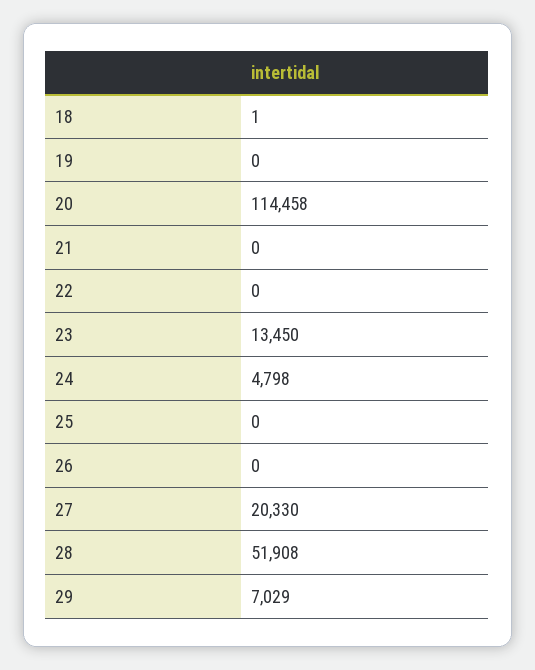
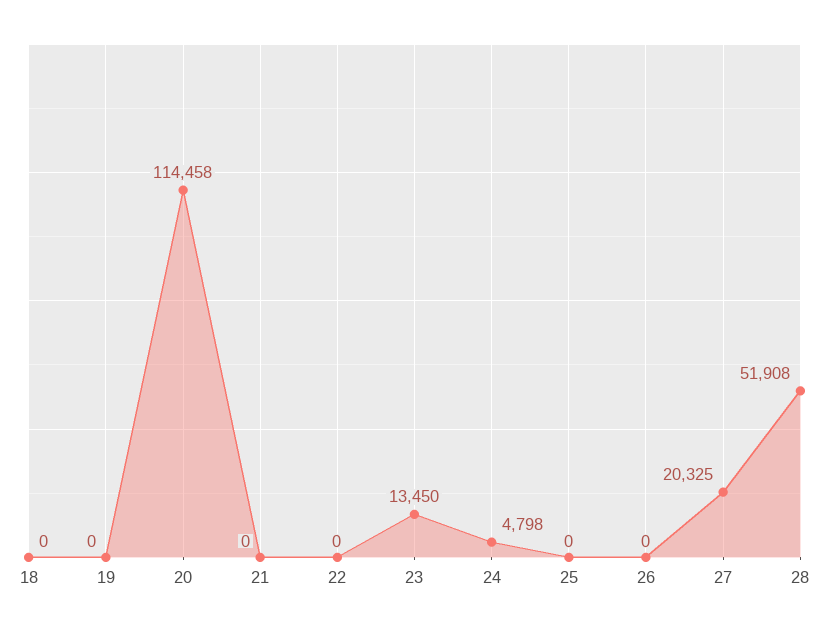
18: 1 -> 0
27: 20330 -> 20325
29: 7029 -> none

